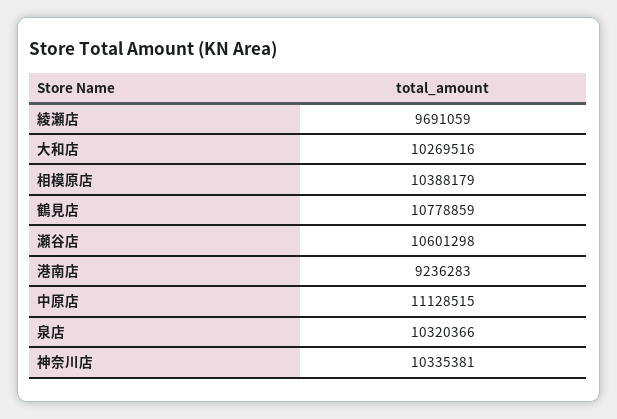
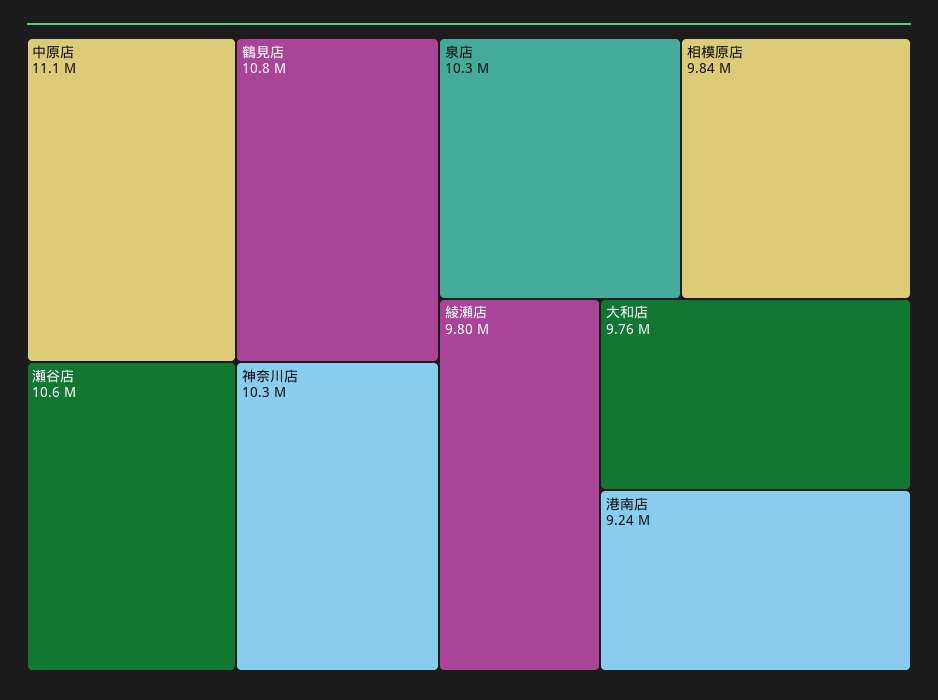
綾瀬店: 9691059 -> 9800000
大和店: 10269516 -> 9760000
相模原店: 10388179 -> 9840000

